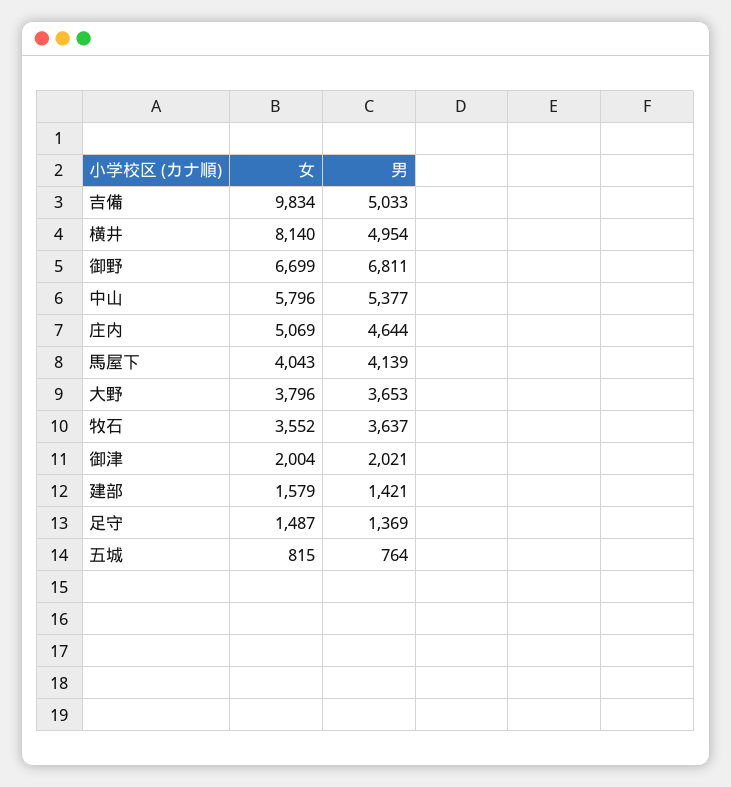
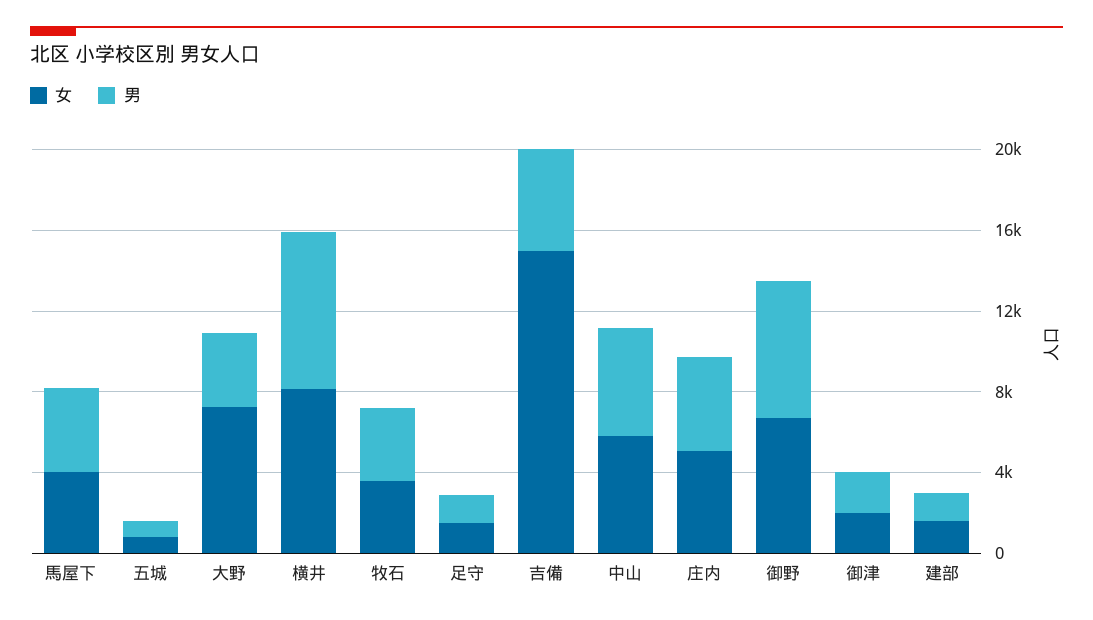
女, 吉備: 9834 -> 15000
男, 横井: 4954 -> 8000
女, 大野: 3796 -> 7000

